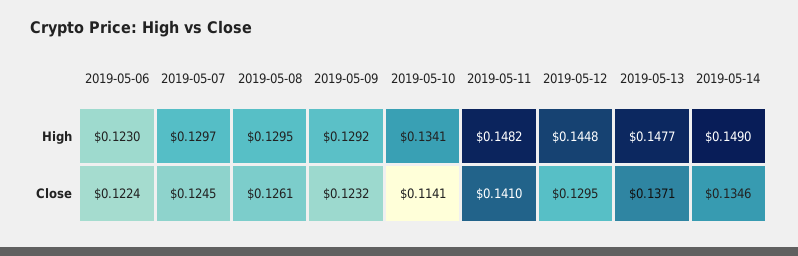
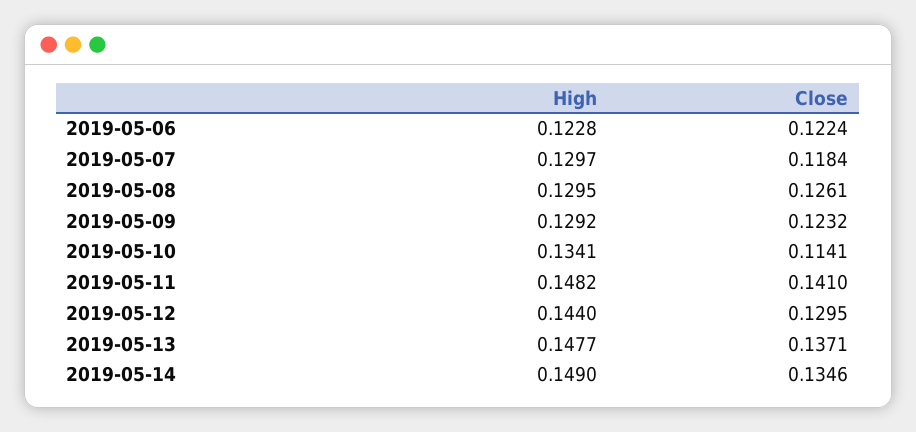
2019-05-06, High: 0.123 -> 0.1228
2019-05-12, High: 0.1448 -> 0.144
2019-05-07, Close: 0.1245 -> 0.1184

